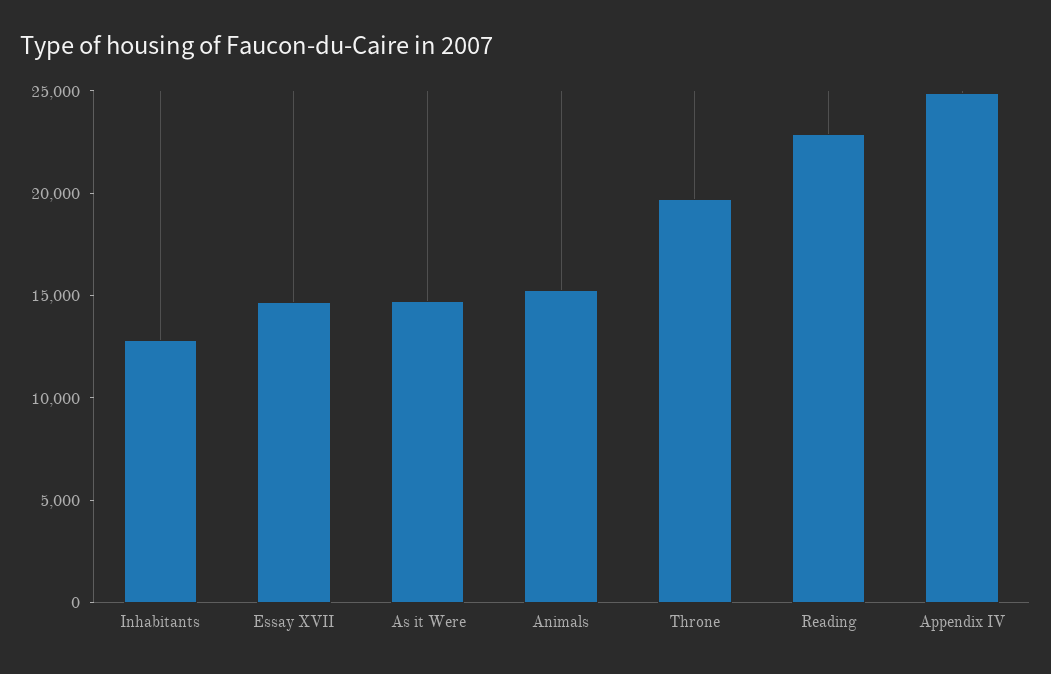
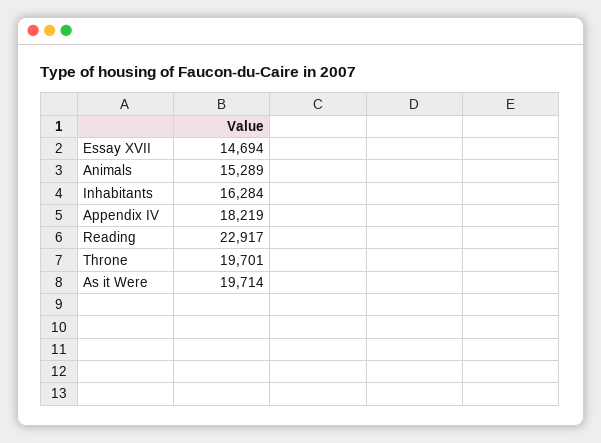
Inhabitants: 13000 -> 16284
As it Were: 15000 -> 19714
Appendix IV: 25000 -> 18219

